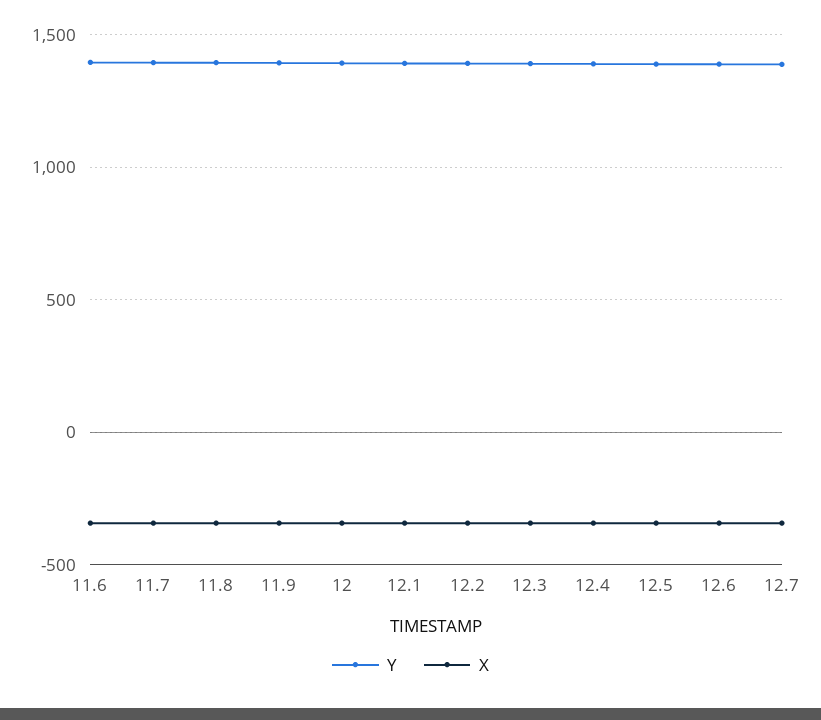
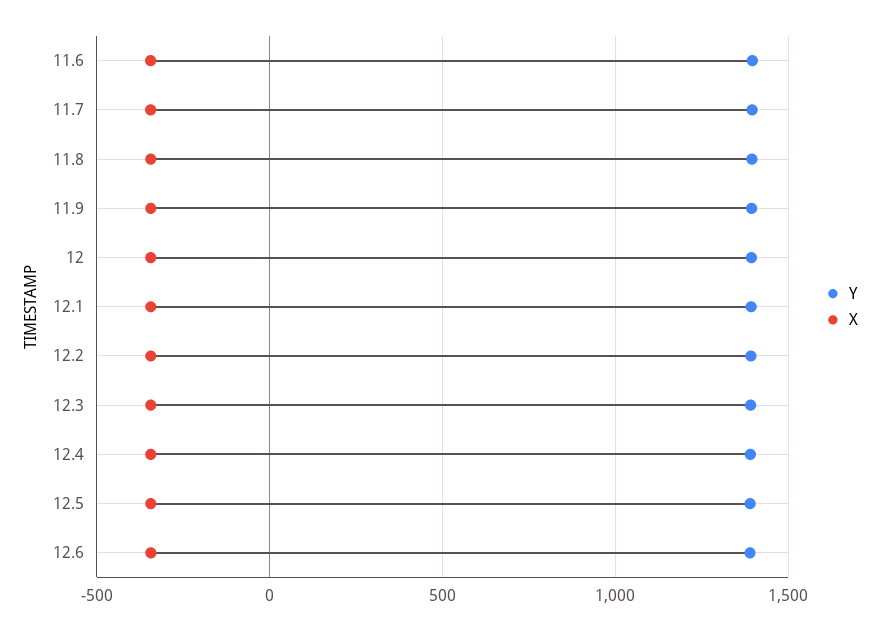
Y, 12.7: 1400 -> none
X, 12.7: -350 -> none

